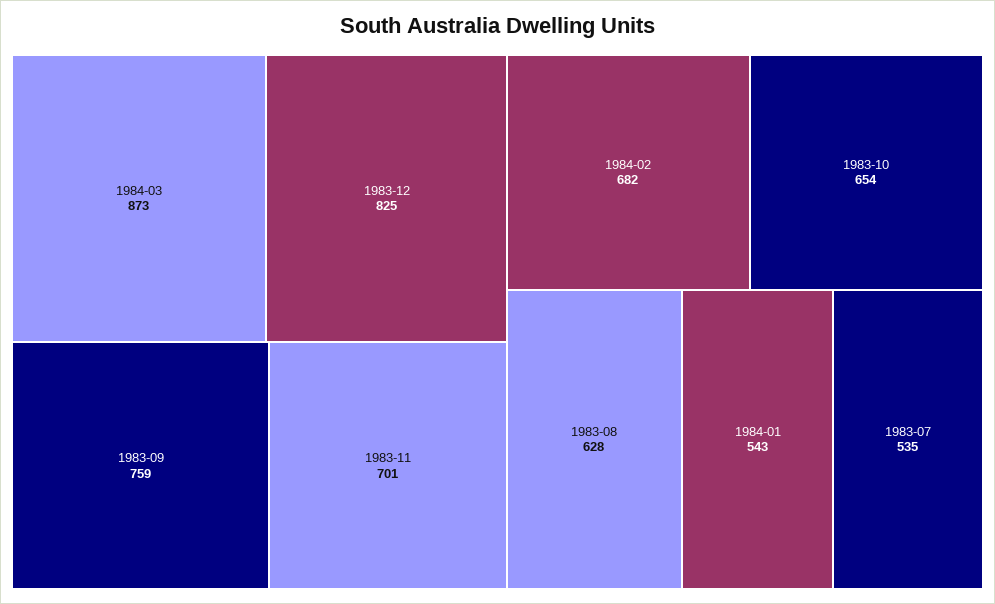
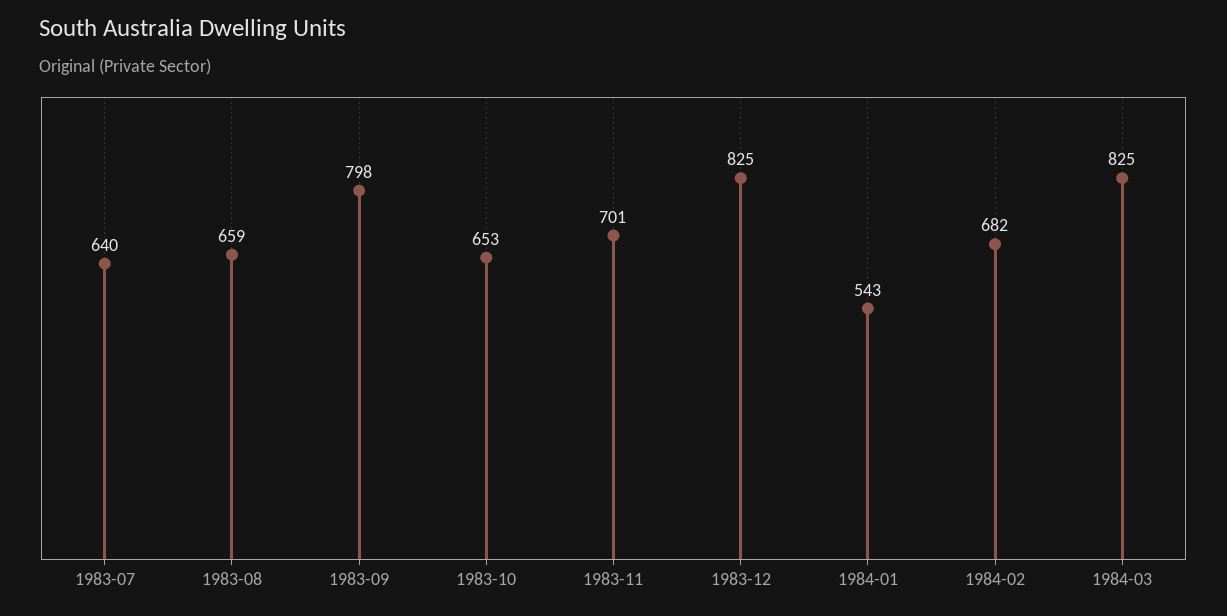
1984-03: 873 -> 825
1983-09: 759 -> 798
1983-10: 654 -> 653
1983-08: 628 -> 659
1983-07: 535 -> 640

